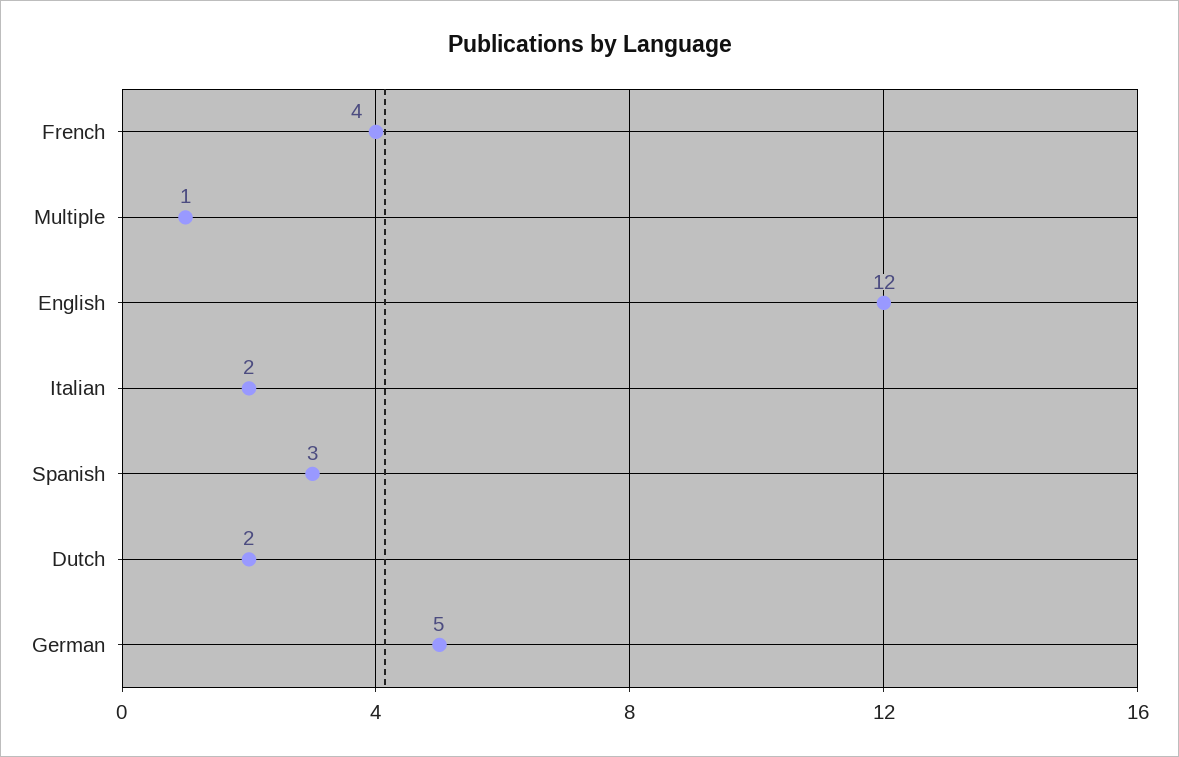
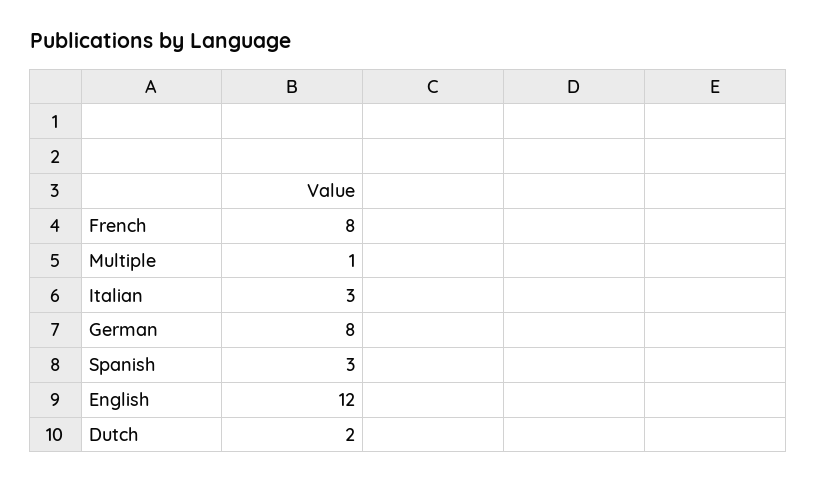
French: 4 -> 8
Italian: 2 -> 3
German: 5 -> 8

